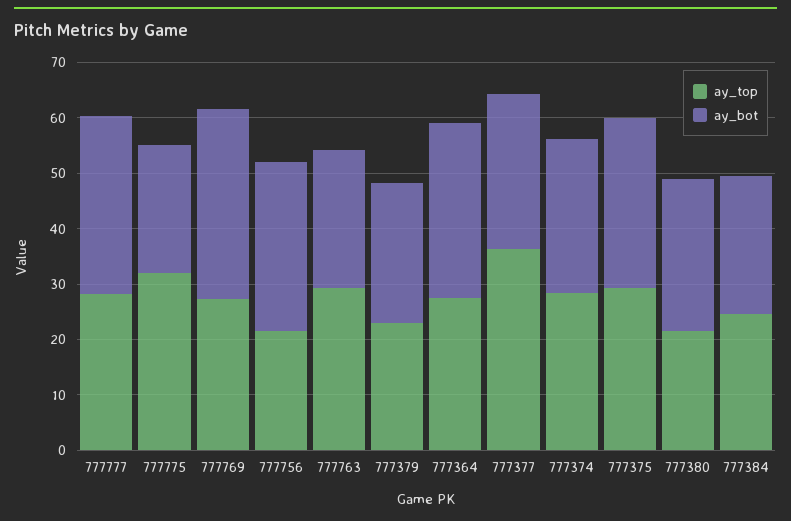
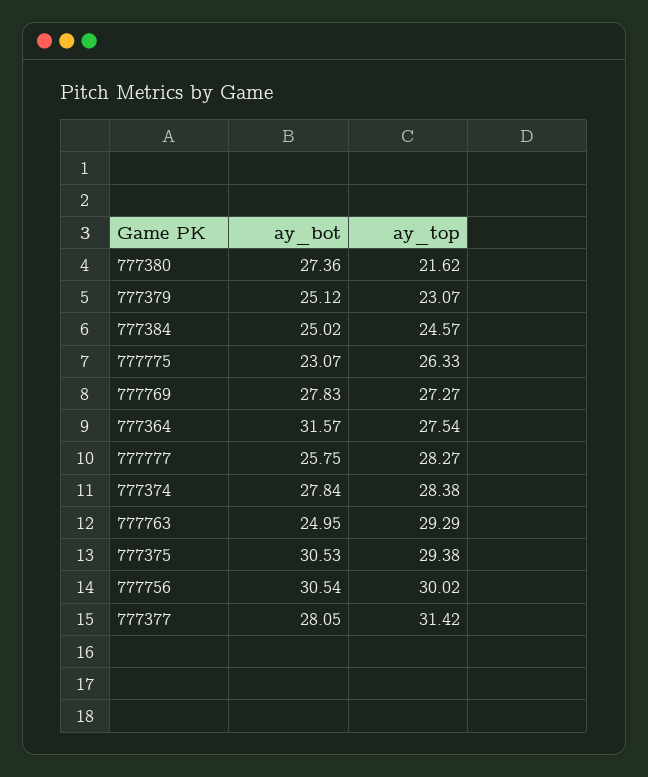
ay_bot, 777777: 32 -> 25.75
ay_top, 777775: 32 -> 26.33
ay_bot, 777769: 34 -> 27.83
ay_top, 777756: 22 -> 30.02
ay_top, 777377: 36 -> 31.42

